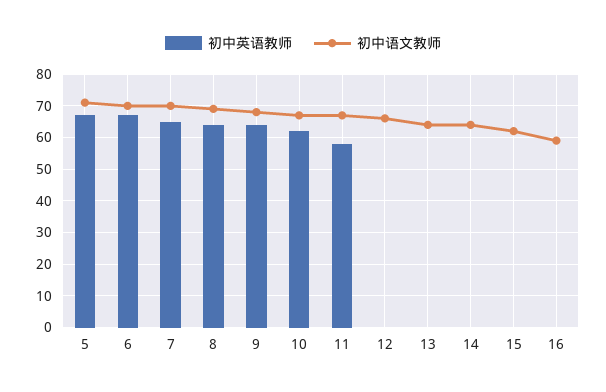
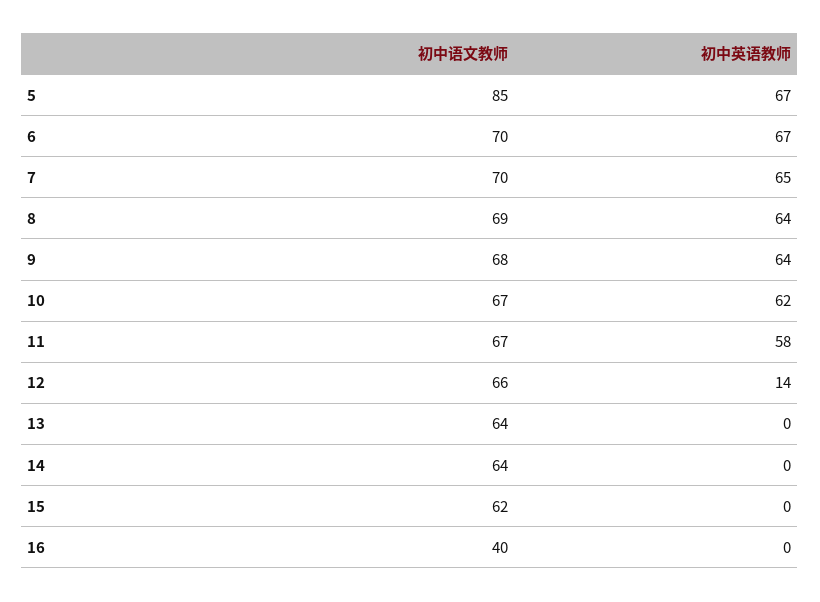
初中语文教师, 5: 70 -> 85
初中英语教师, 12: 0 -> 14
初中语文教师, 16: 60 -> 40

